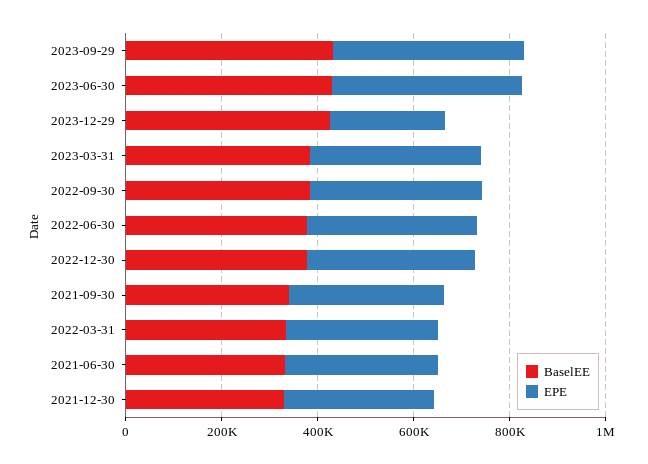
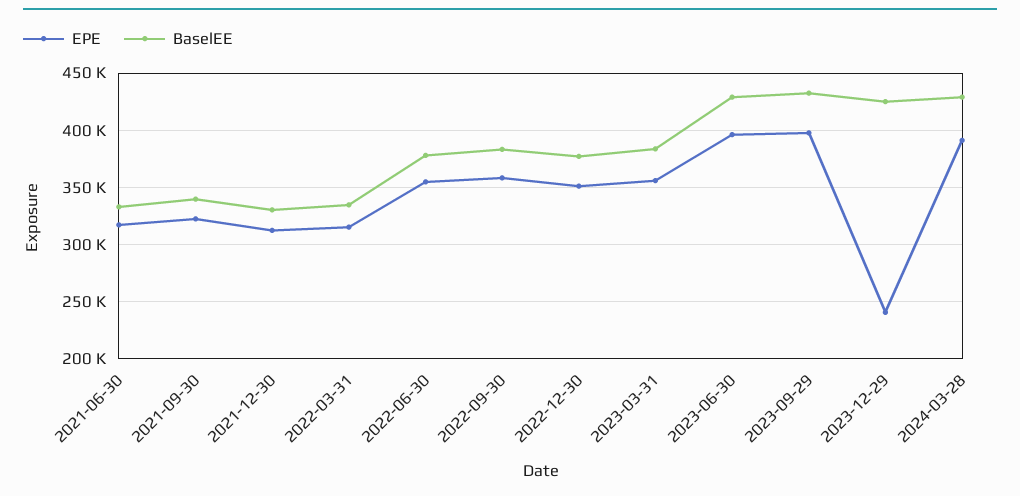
EPE, 2024-03-28: none -> 390000
BaselEE, 2024-03-28: none -> 430000

